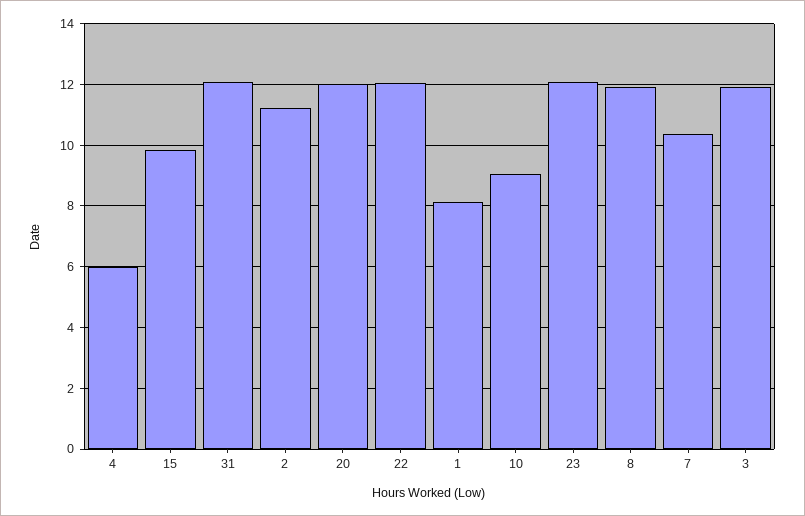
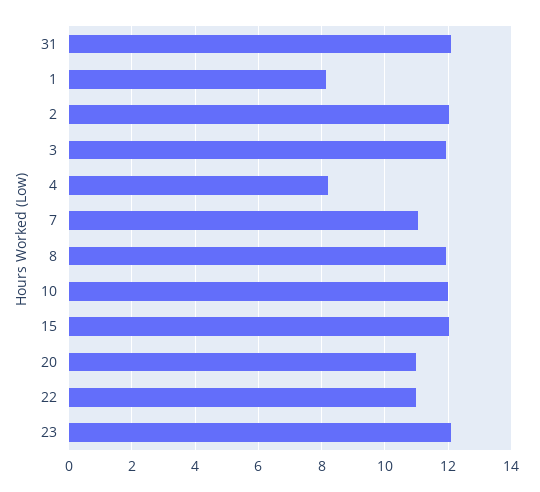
4: 6 -> 8.2
15: 9.8 -> 12
2: 11.2 -> 12
20: 12 -> 11
22: 12 -> 11
10: 9 -> 12
7: 10.4 -> 11

